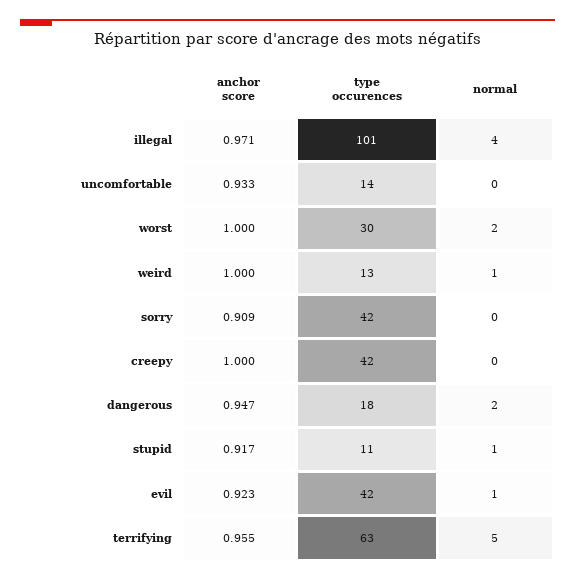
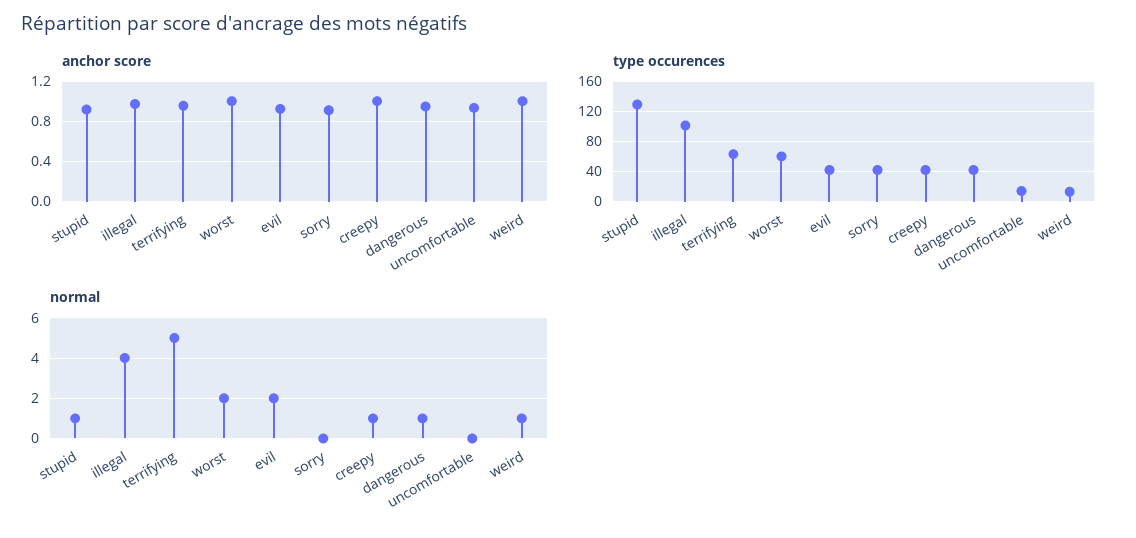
type occurences, worst: 30 -> 60
normal, creepy: 0 -> 1
type occurences, dangerous: 18 -> 40
normal, dangerous: 2 -> 1
type occurences, stupid: 11 -> 130
normal, evil: 1 -> 2

